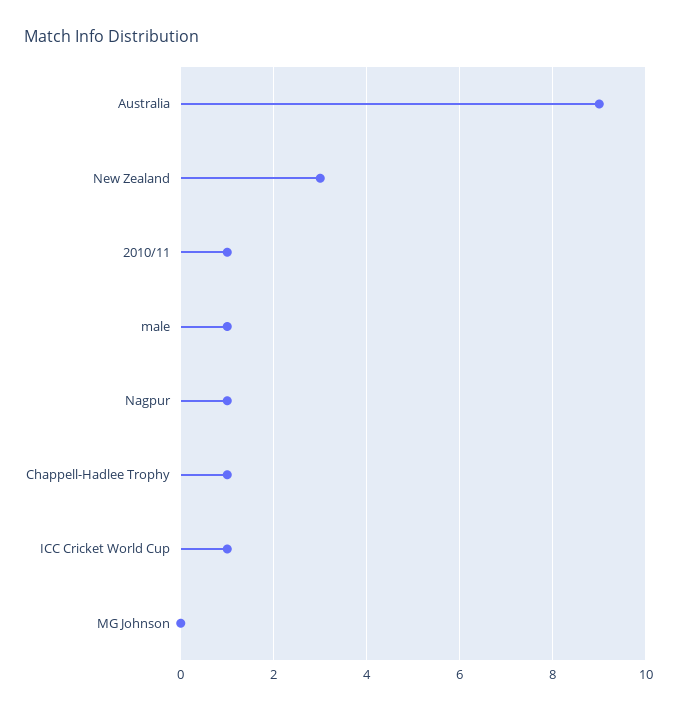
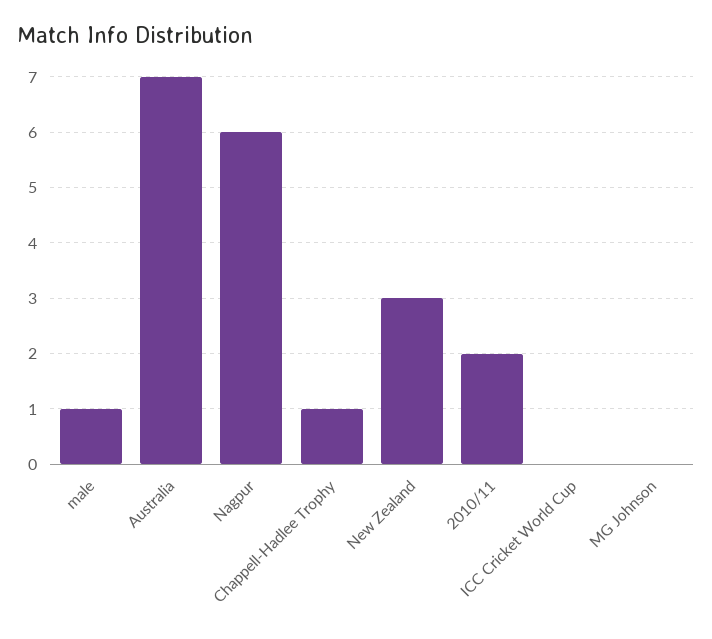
Australia: 9 -> 7
2010/11: 1 -> 2
Nagpur: 1 -> 6
ICC Cricket World Cup: 1 -> 0

